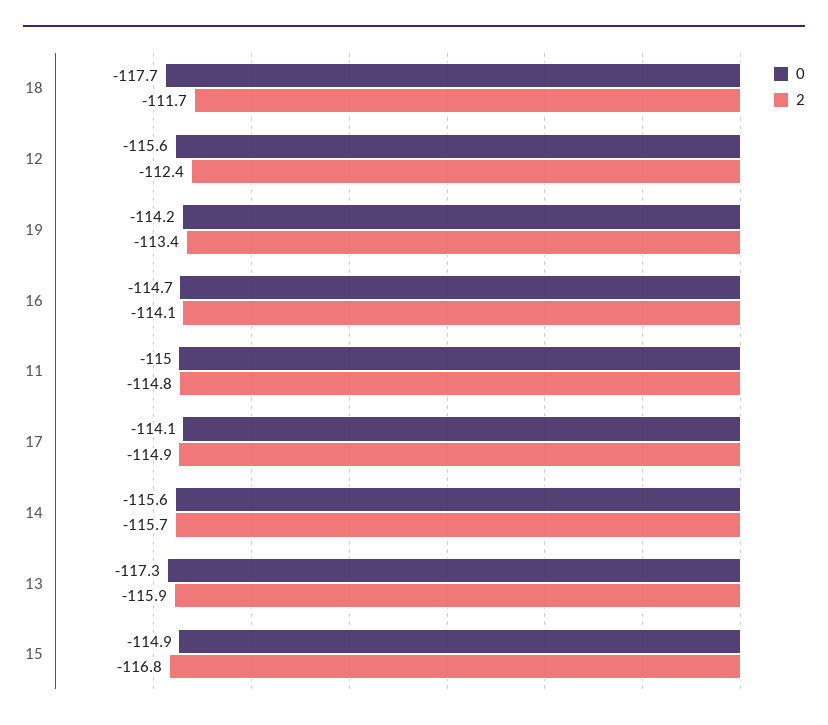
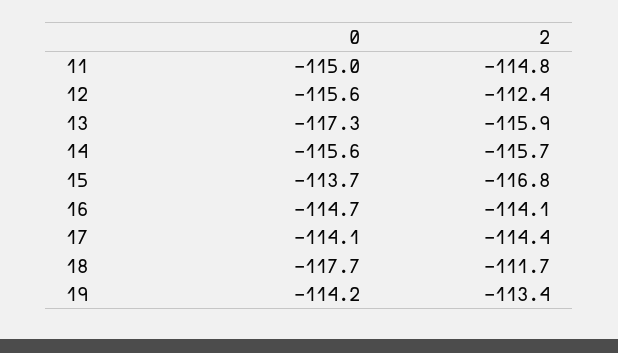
2, 17: -114.9 -> -114.4
0, 15: -114.9 -> -113.7

